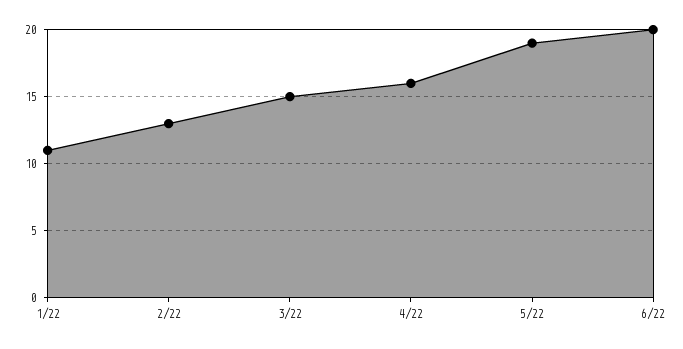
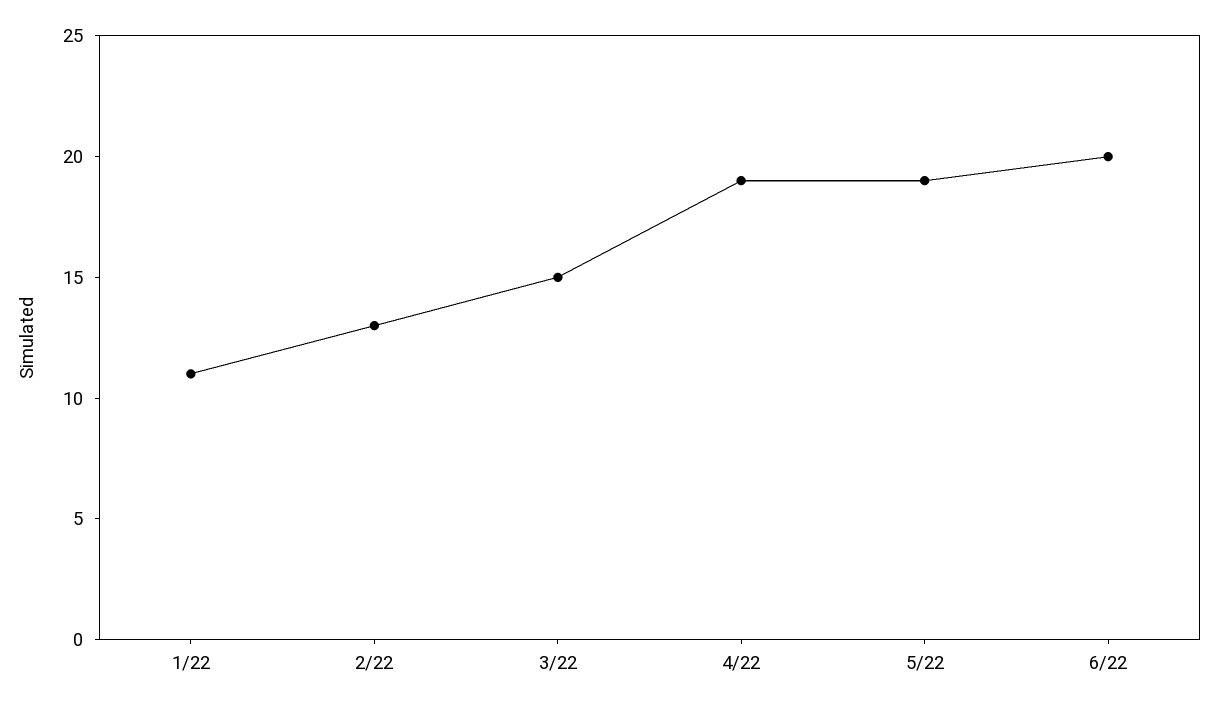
4/22: 16 -> 19

